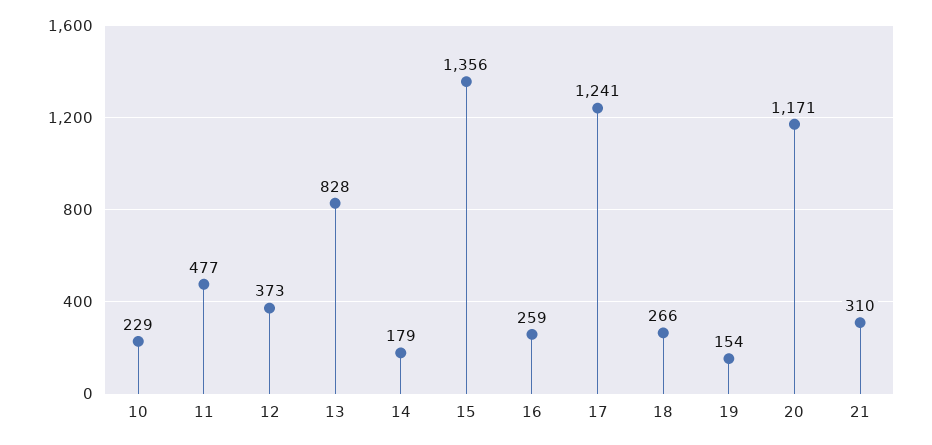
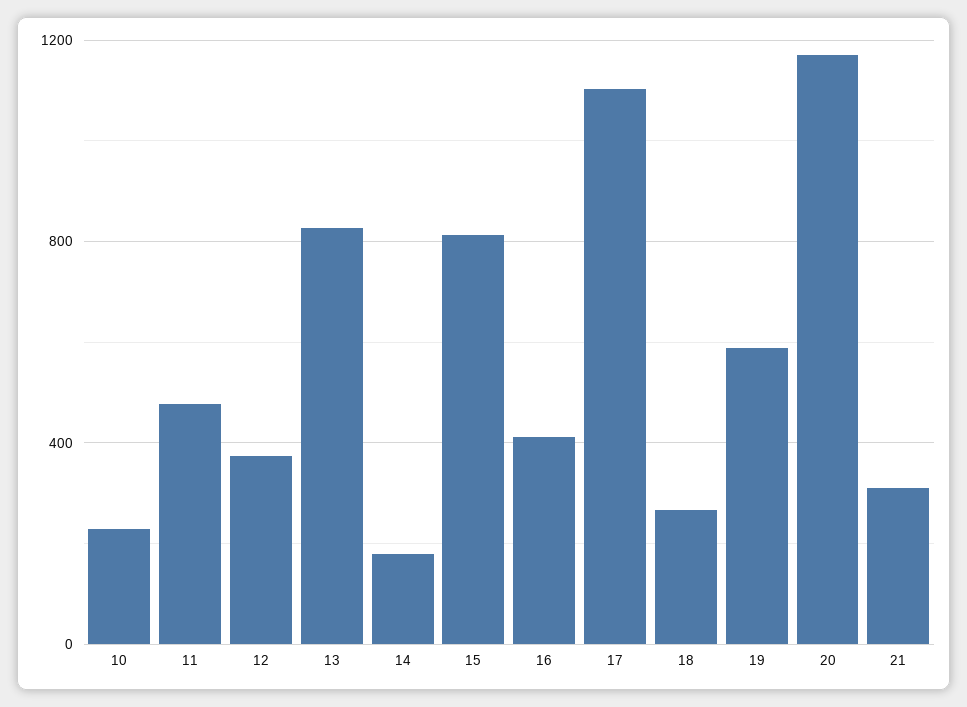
15: 1356 -> 800
16: 259 -> 400
17: 1241 -> 1100
19: 154 -> 600

